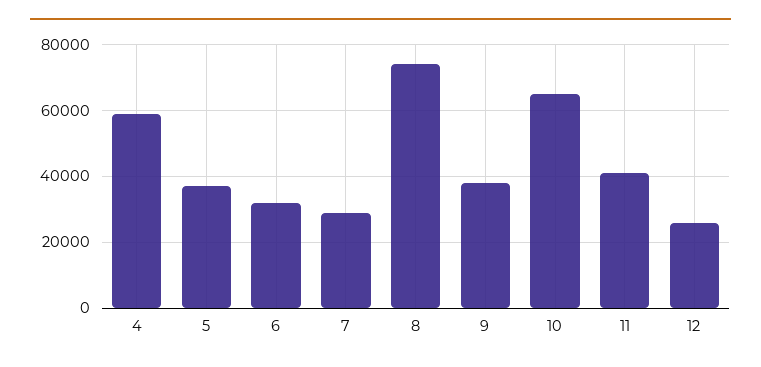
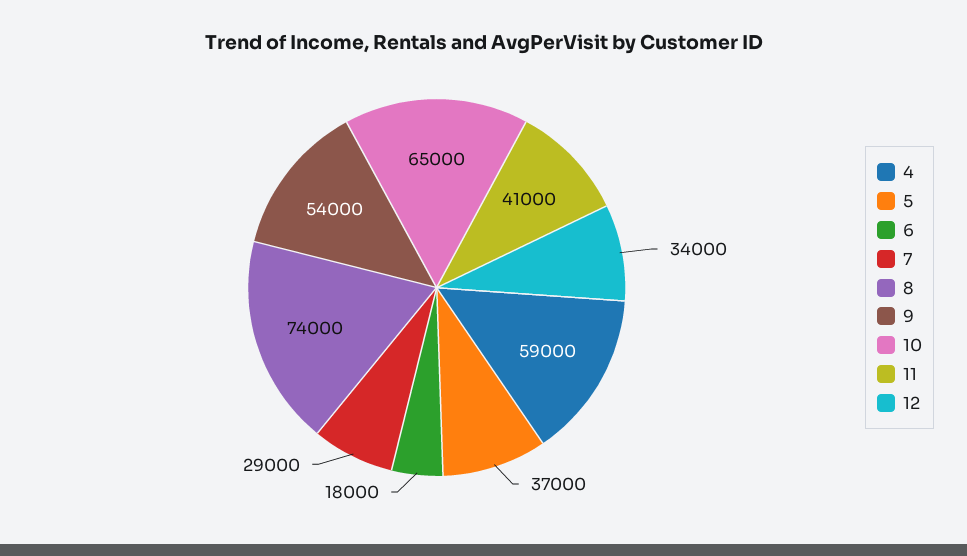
6: 32000 -> 18000
9: 38000 -> 54000
12: 26000 -> 34000

